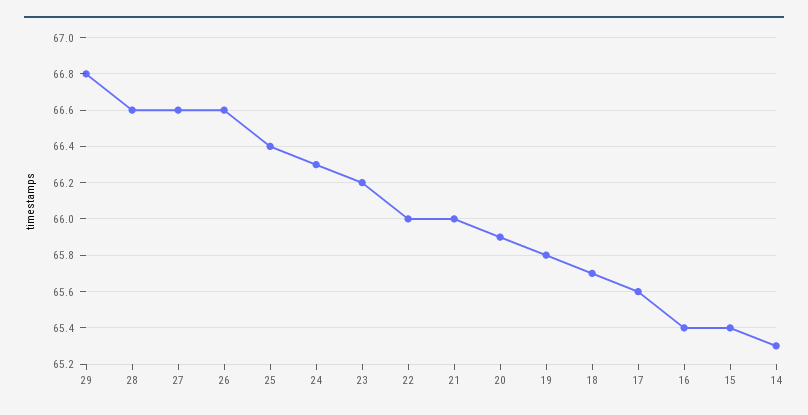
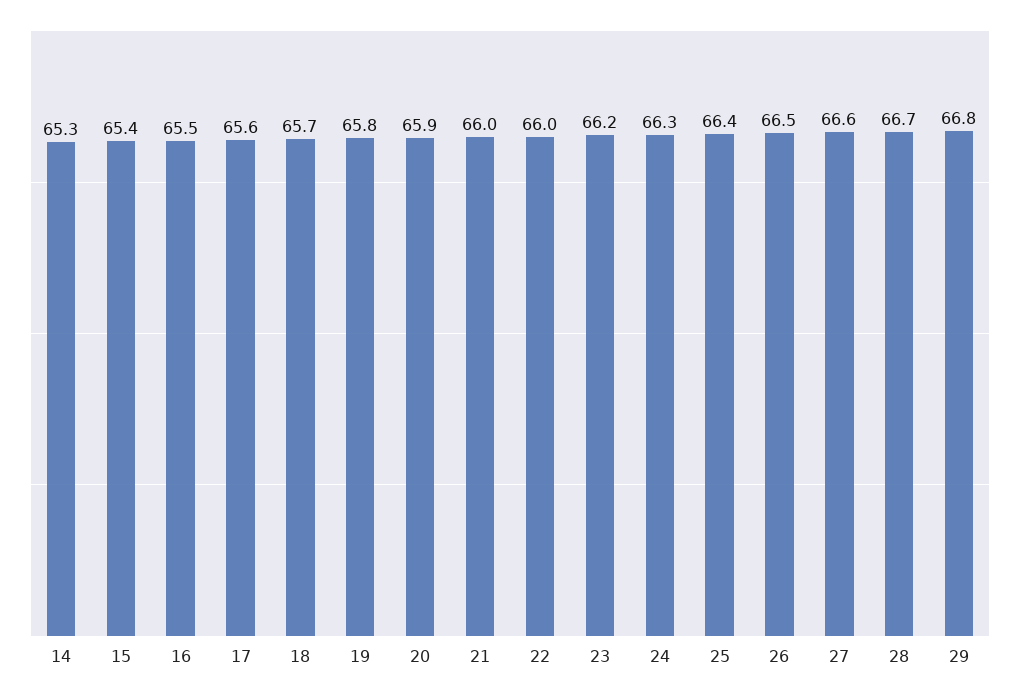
28: 66.6 -> 66.7
26: 66.6 -> 66.5
16: 65.4 -> 65.5

